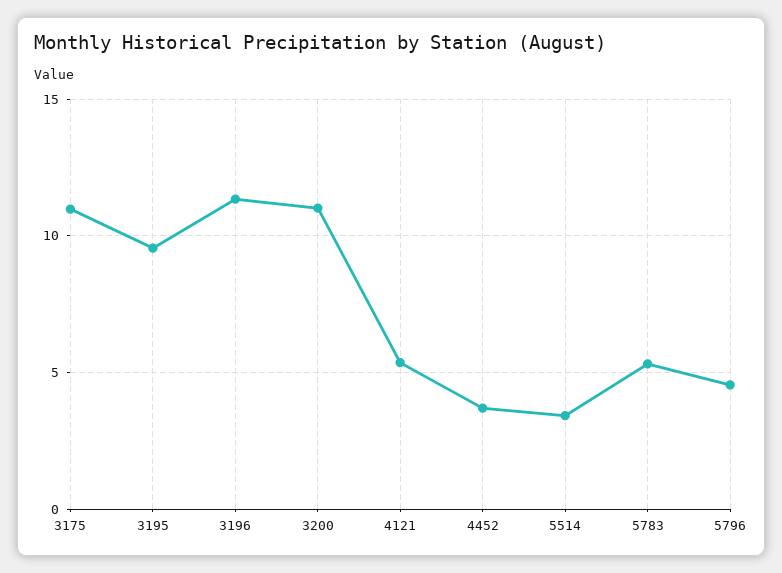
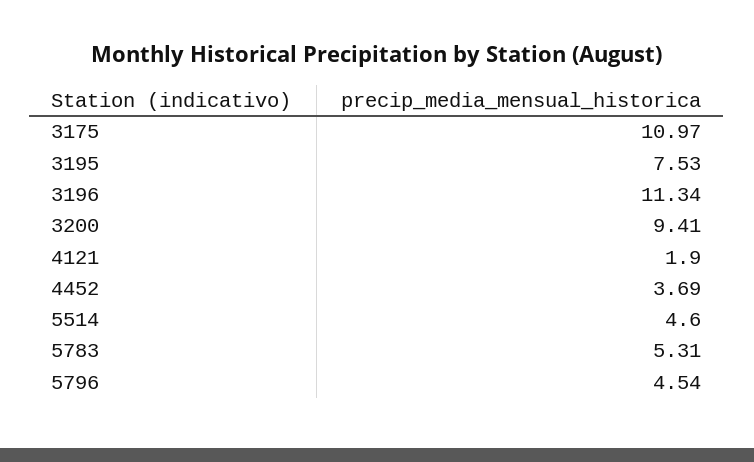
3195: 9.5 -> 7.53
3200: 11 -> 9.41
4121: 5.5 -> 1.9
5514: 3.5 -> 4.6

